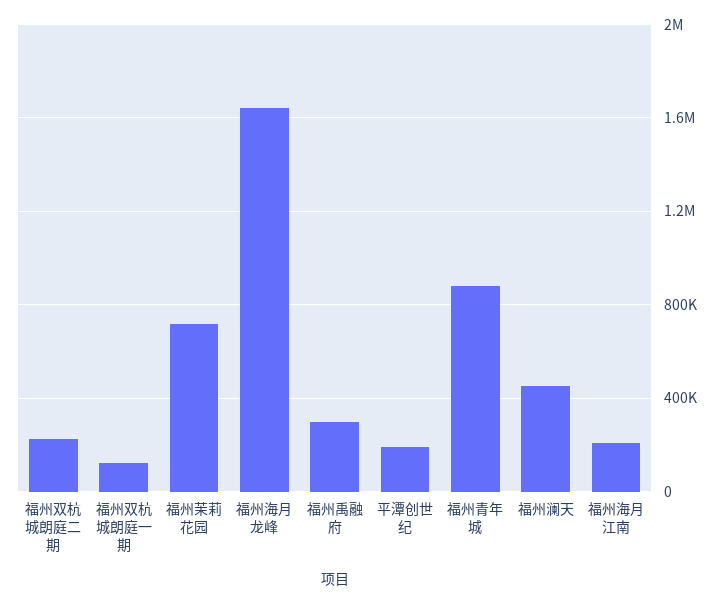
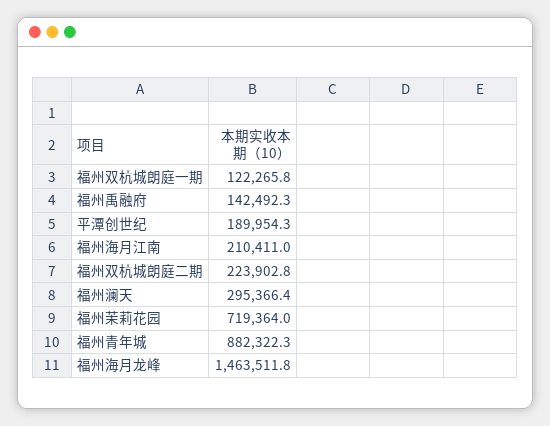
福州海月龙峰: 1650000 -> 1463511.8
福州禹融府: 300000 -> 142492.3
福州澜天: 450000 -> 295366.4

